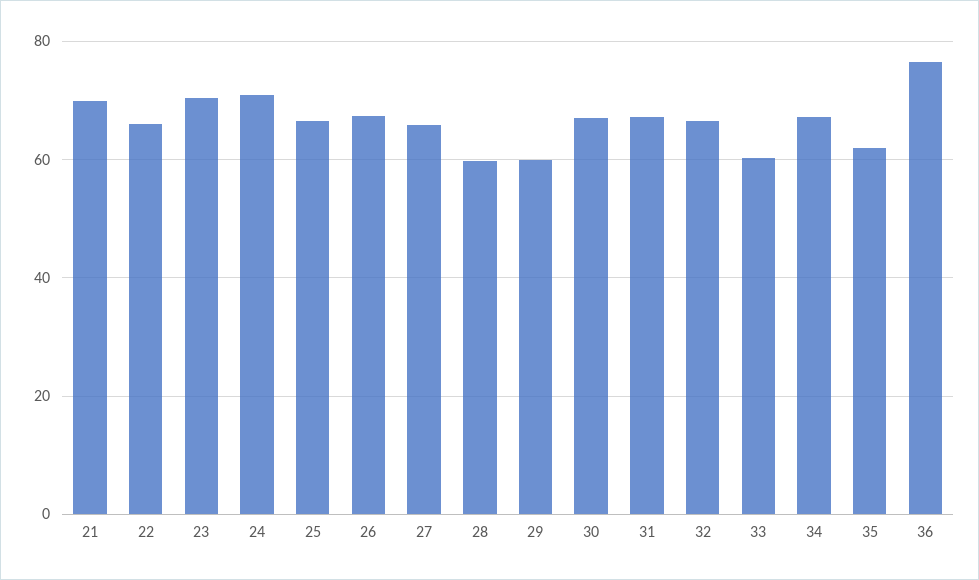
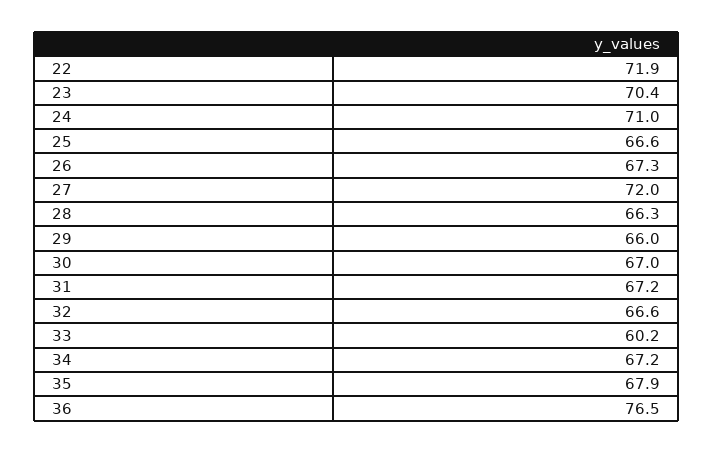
21: 70 -> none
22: 66 -> 71.9
27: 66 -> 72
28: 60 -> 66.3
29: 60 -> 66
35: 62 -> 67.9

